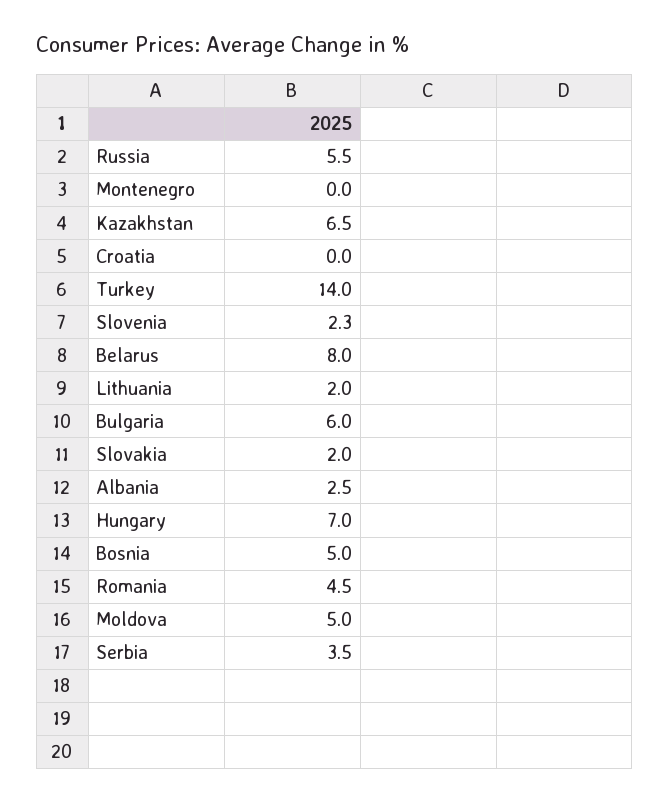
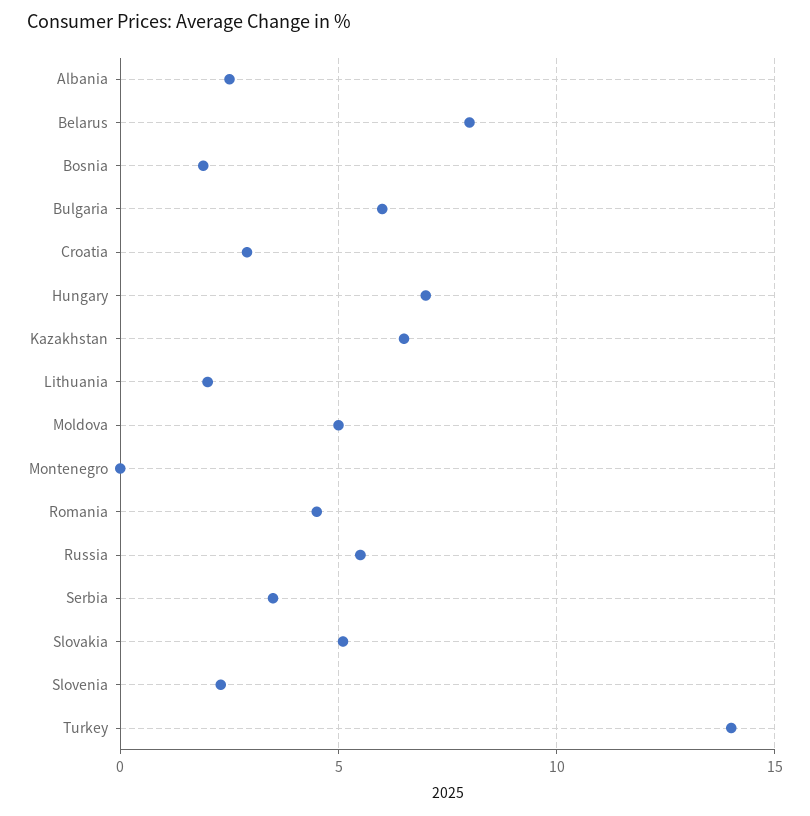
Croatia: 0 -> 3
Slovakia: 2 -> 5
Bosnia: 5 -> 2

